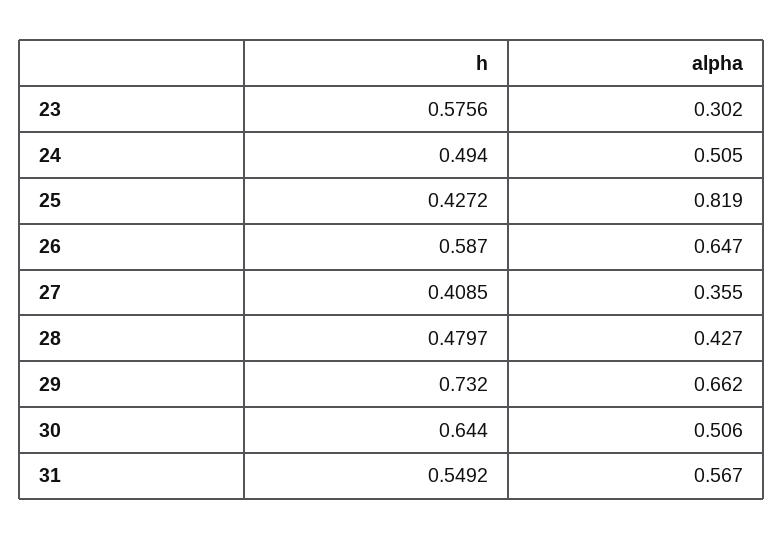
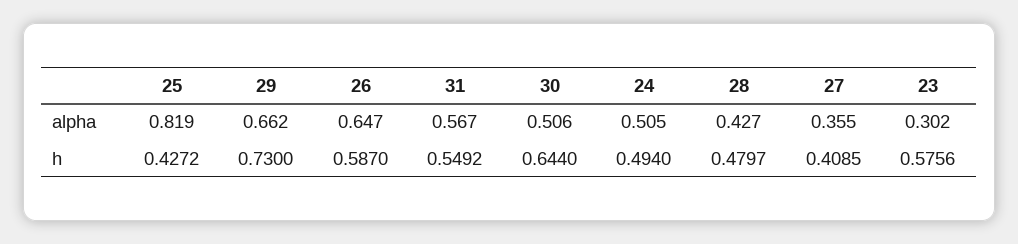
h, 29: 0.732 -> 0.73

